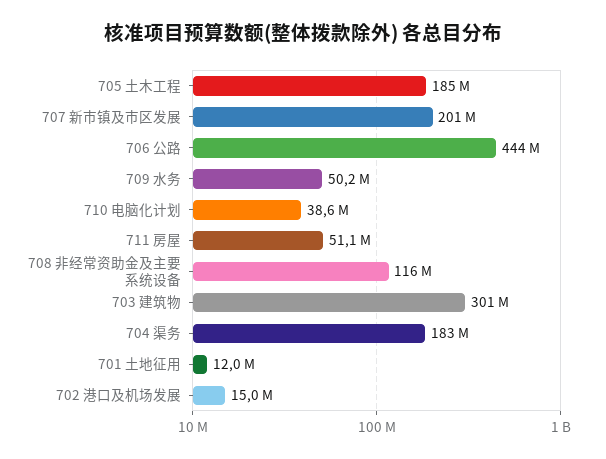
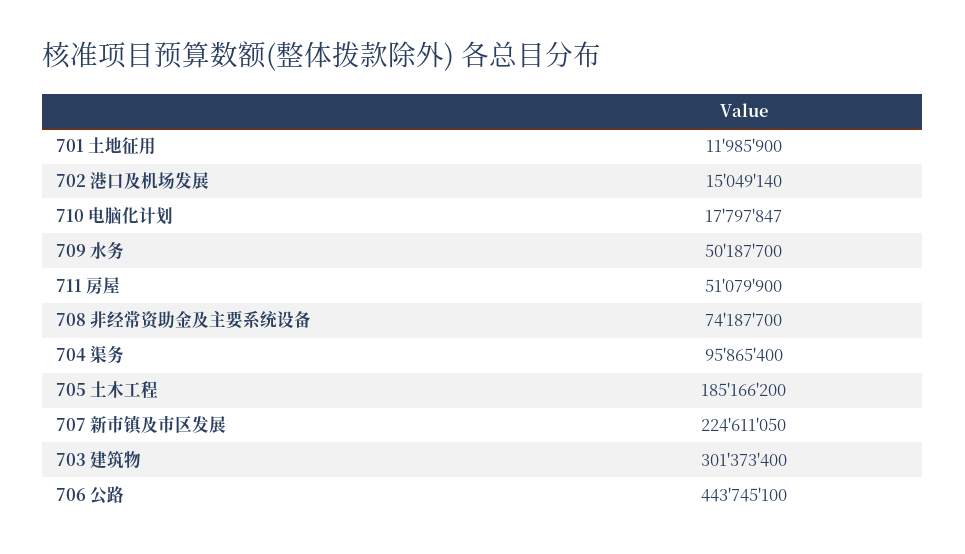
707 新市镇及市区发展: 201000000 -> 224611050
710 电脑化计划: 38600000 -> 17797847
708 非经常资助金及主要系统设备: 116000000 -> 74187700
704 渠务: 183000000 -> 95865400

